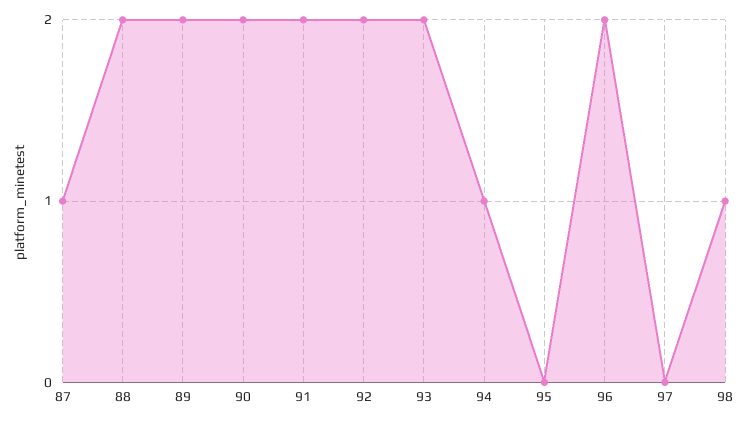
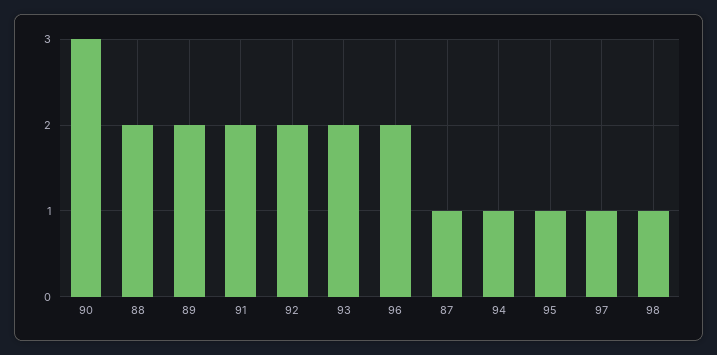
90: 2 -> 3
95: 0 -> 1
97: 0 -> 1

